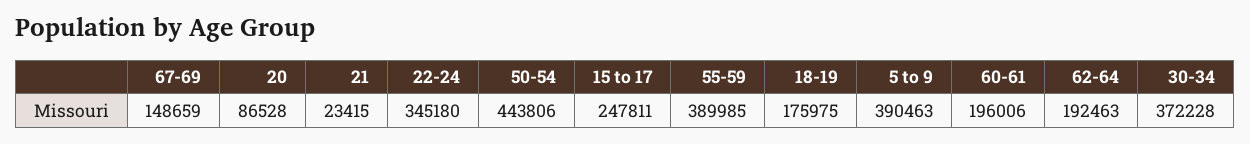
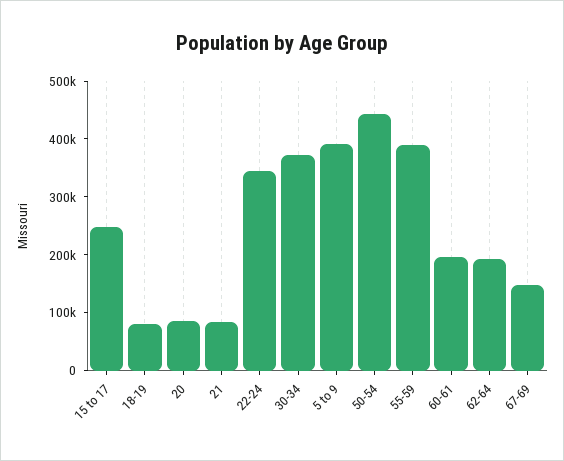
21: 23415 -> 80000
18-19: 175975 -> 80000

